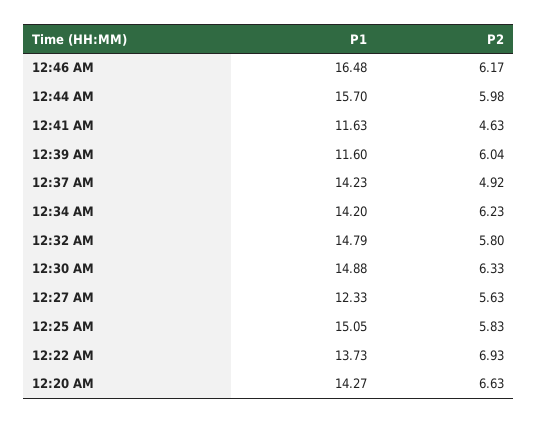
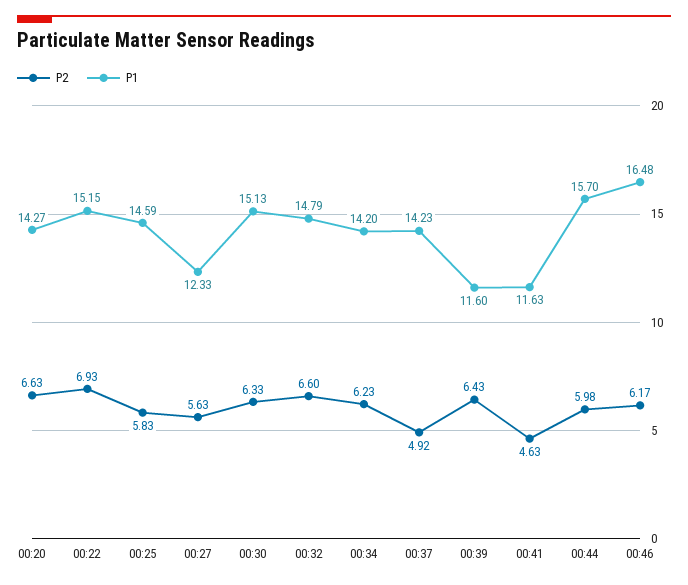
P2, 12:39 AM: 6.04 -> 6.43
P2, 12:32 AM: 5.8 -> 6.6
P1, 12:30 AM: 14.88 -> 15.13
P1, 12:25 AM: 15.05 -> 14.59
P1, 12:22 AM: 13.73 -> 15.15

